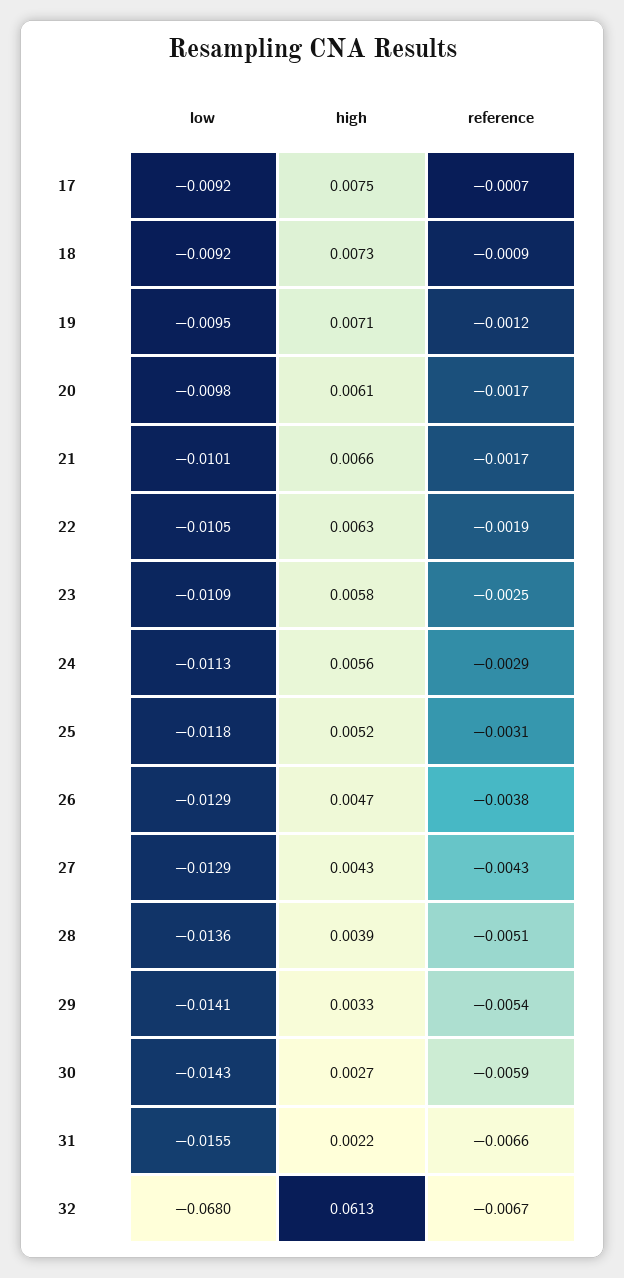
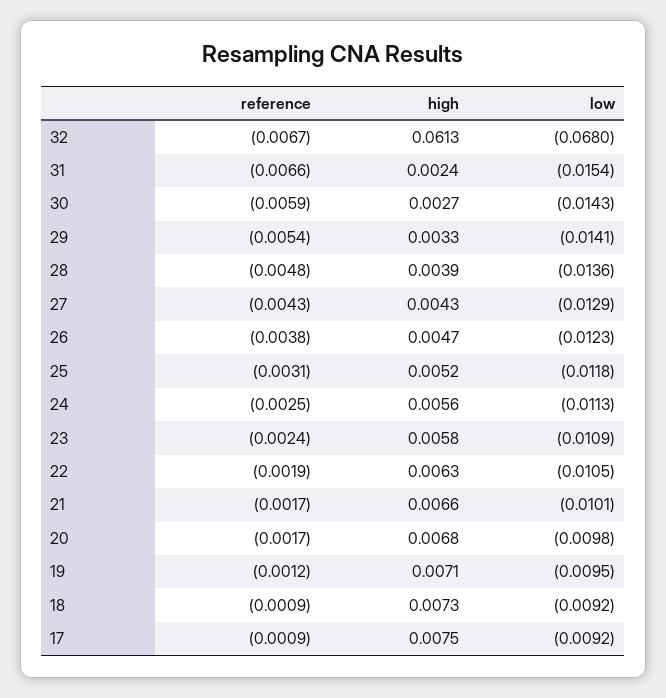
reference, 17: -0.0007 -> -0.0009
high, 20: 0.0061 -> 0.0068
reference, 23: -0.0025 -> -0.0024
reference, 24: -0.0029 -> -0.0025
low, 26: -0.0129 -> -0.0123
reference, 28: -0.0051 -> -0.0048
low, 31: -0.0155 -> -0.0154
high, 31: 0.0022 -> 0.0024

